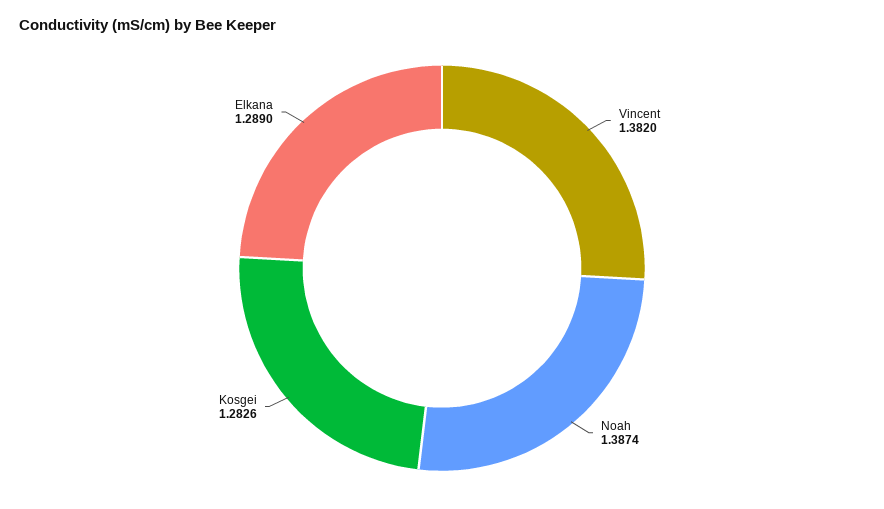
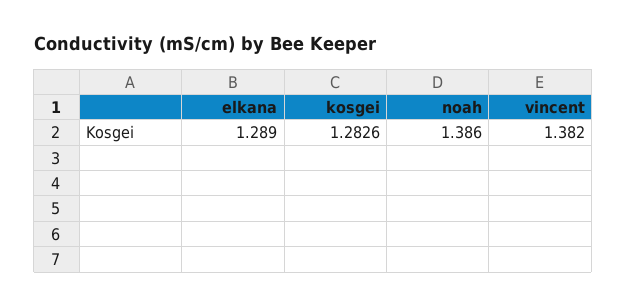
Noah: 1.3874 -> 1.386

